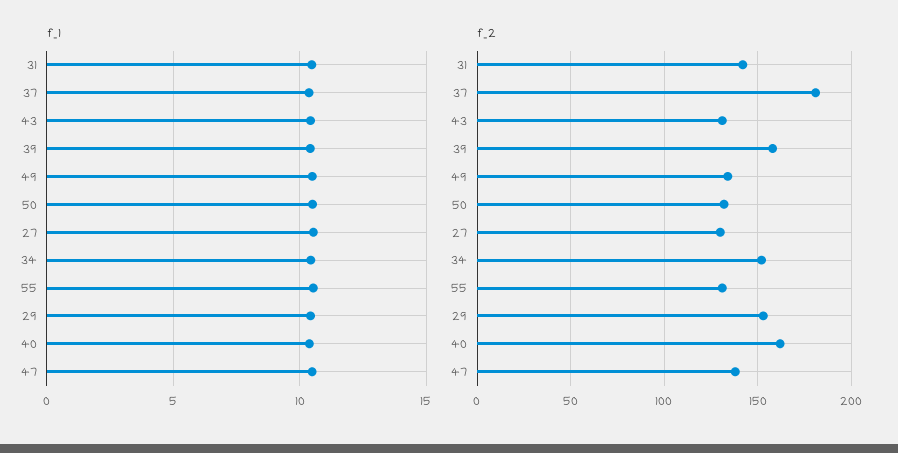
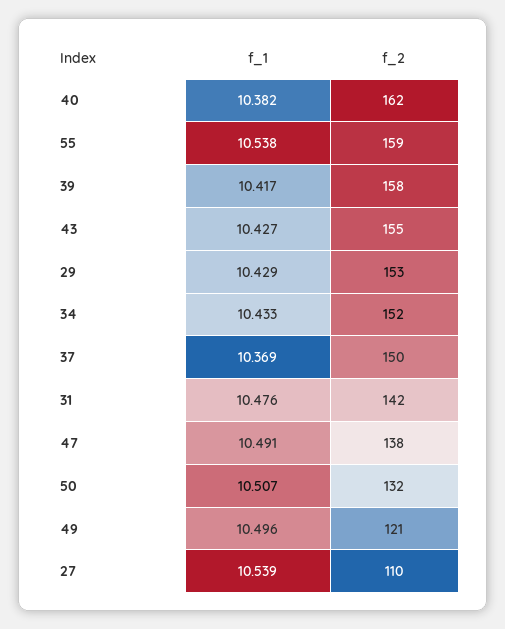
f_2, 37: 180 -> 150
f_2, 43: 130 -> 155
f_2, 49: 135 -> 121
f_2, 27: 130 -> 110
f_2, 55: 130 -> 159

